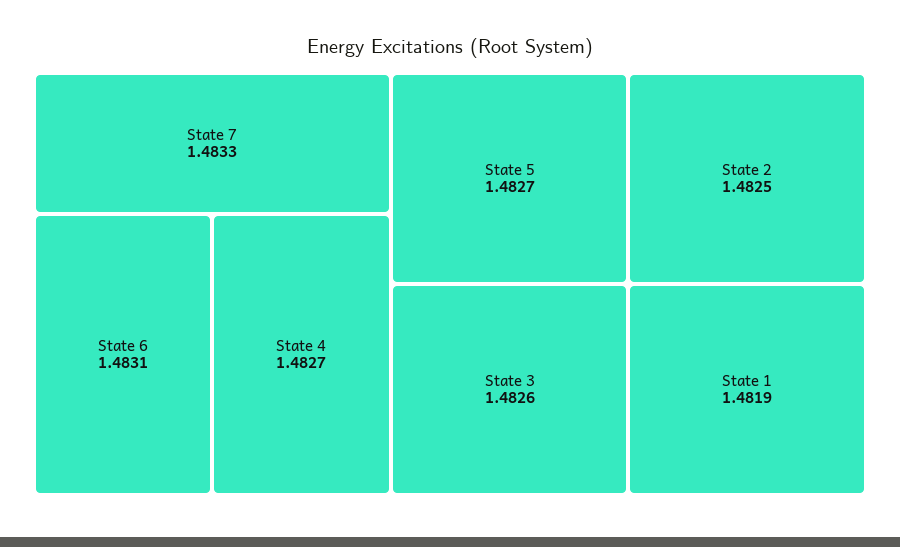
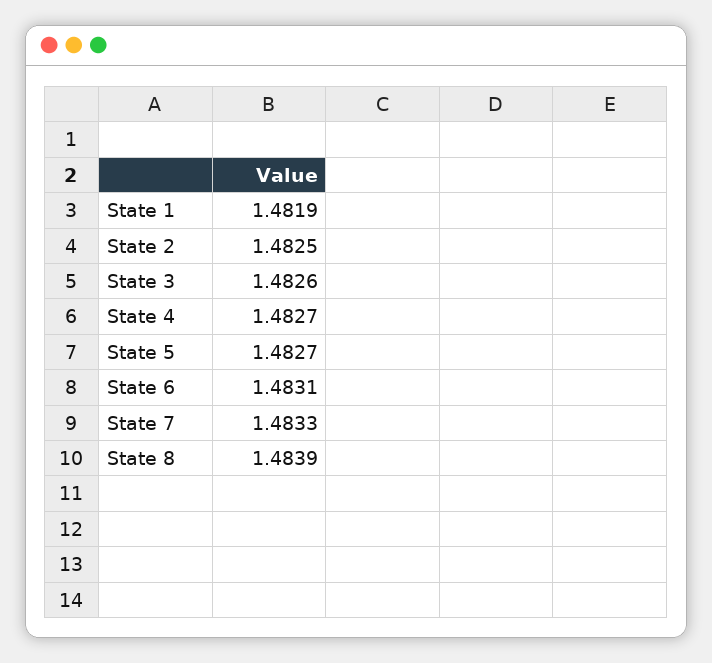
State 8: none -> 1.4839

